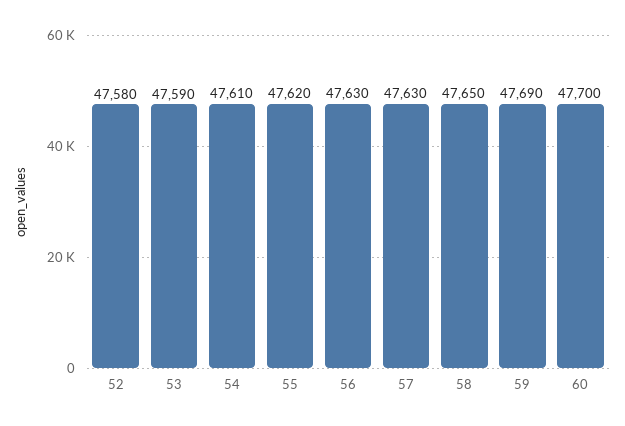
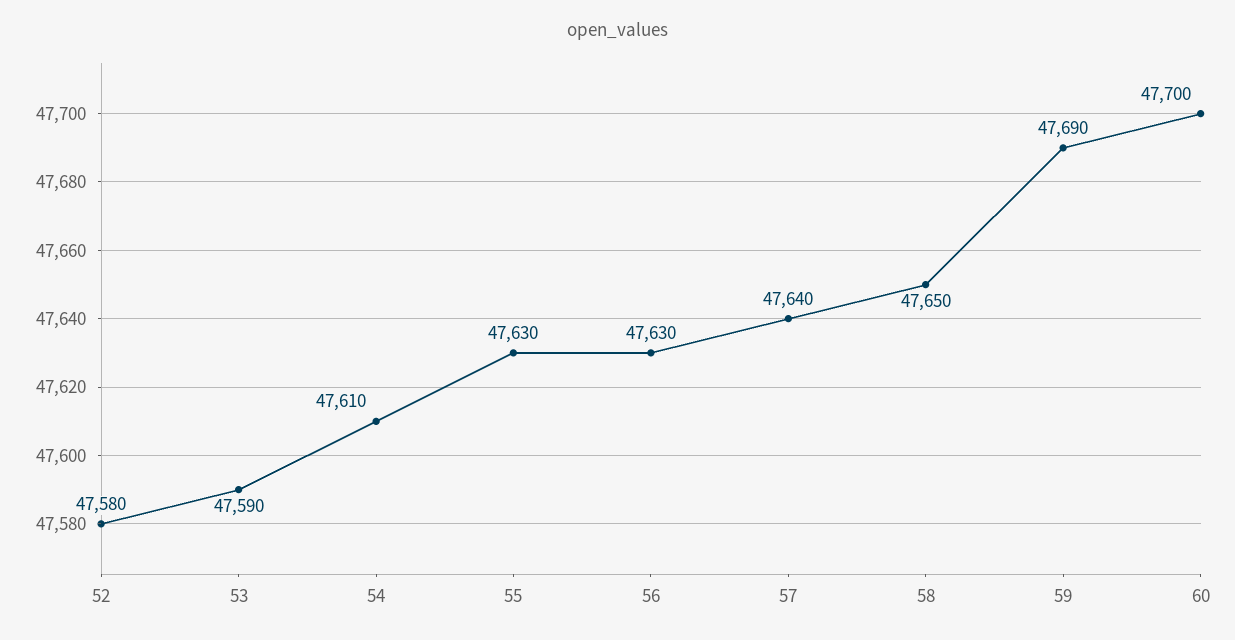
55: 47620 -> 47630
57: 47630 -> 47640

